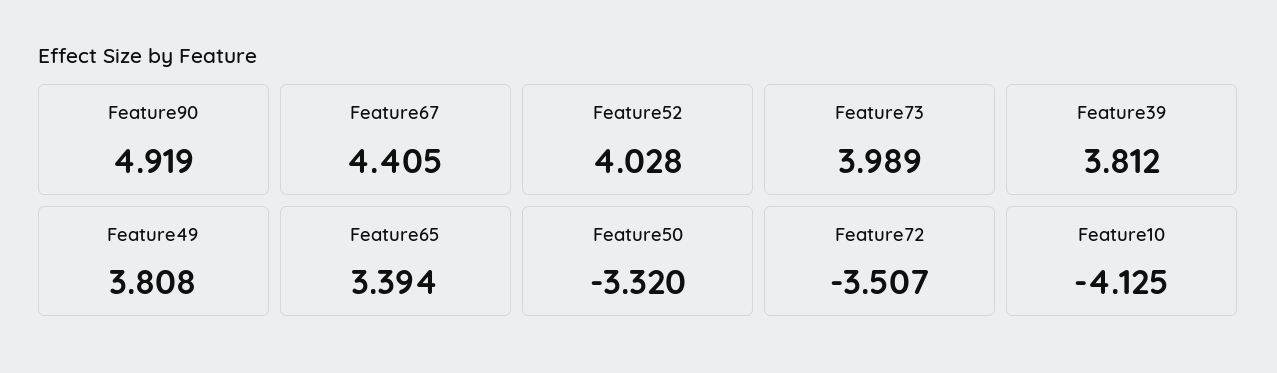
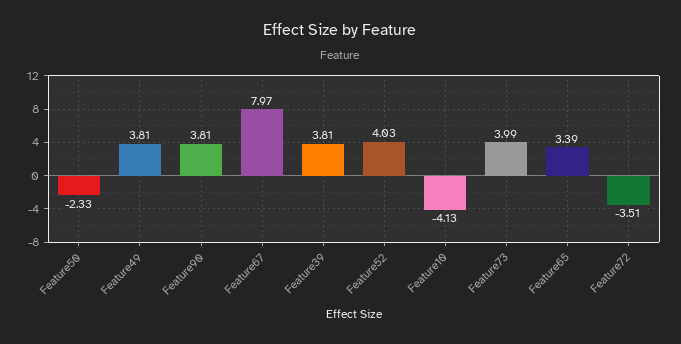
Feature90: 4.919 -> 3.81
Feature67: 4.405 -> 7.97
Feature50: -3.32 -> -2.33

